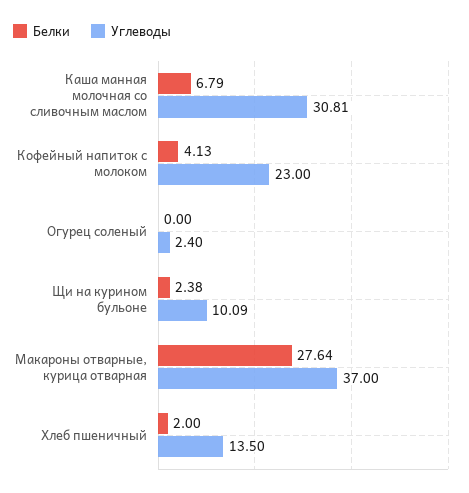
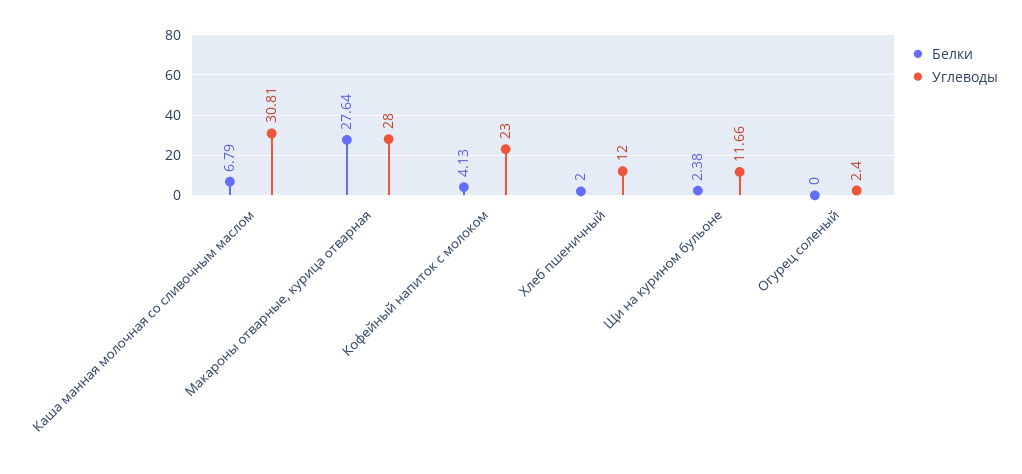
Углеводы, Щи на курином бульоне: 10.09 -> 11.66
Углеводы, Макароны отварные, курица отварная: 37 -> 28
Углеводы, Хлеб пшеничный: 13.5 -> 12

